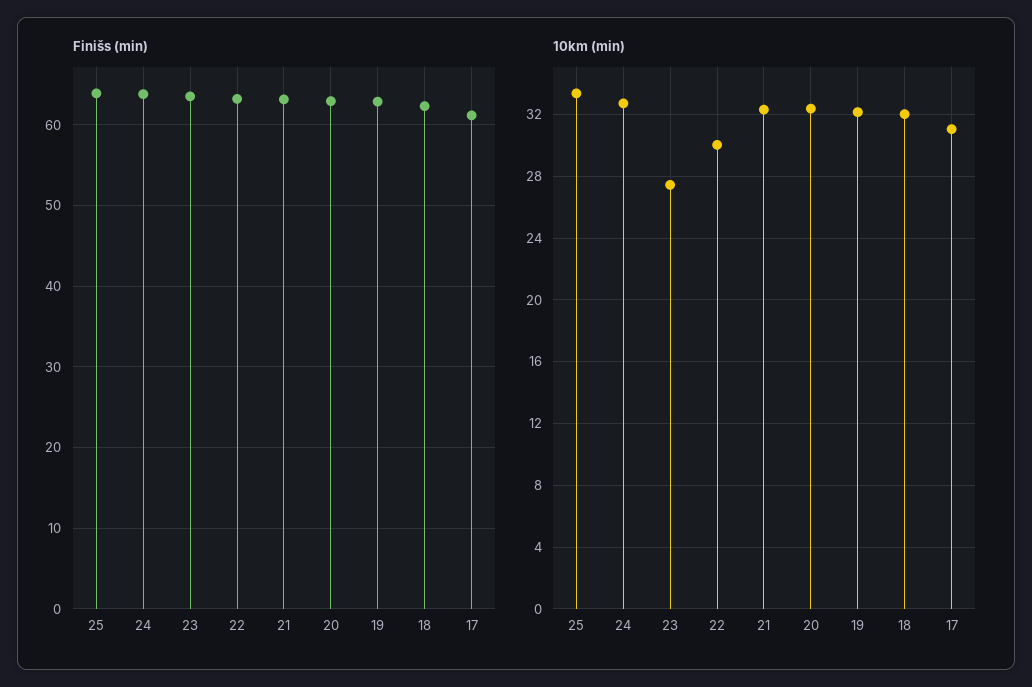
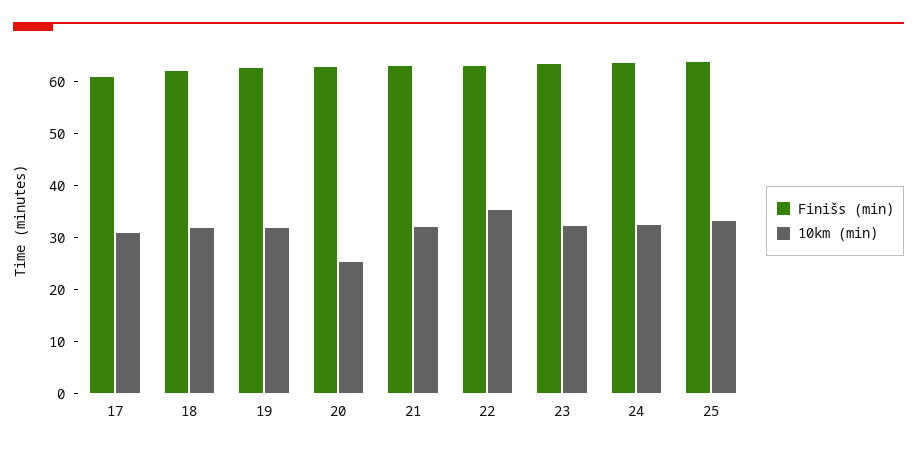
10km (min), 23: 27.5 -> 32
10km (min), 22: 30 -> 36
10km (min), 20: 32.5 -> 26

